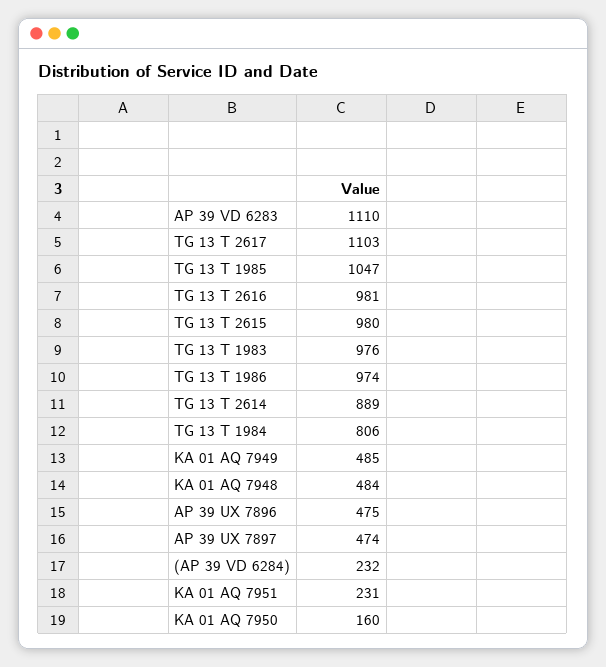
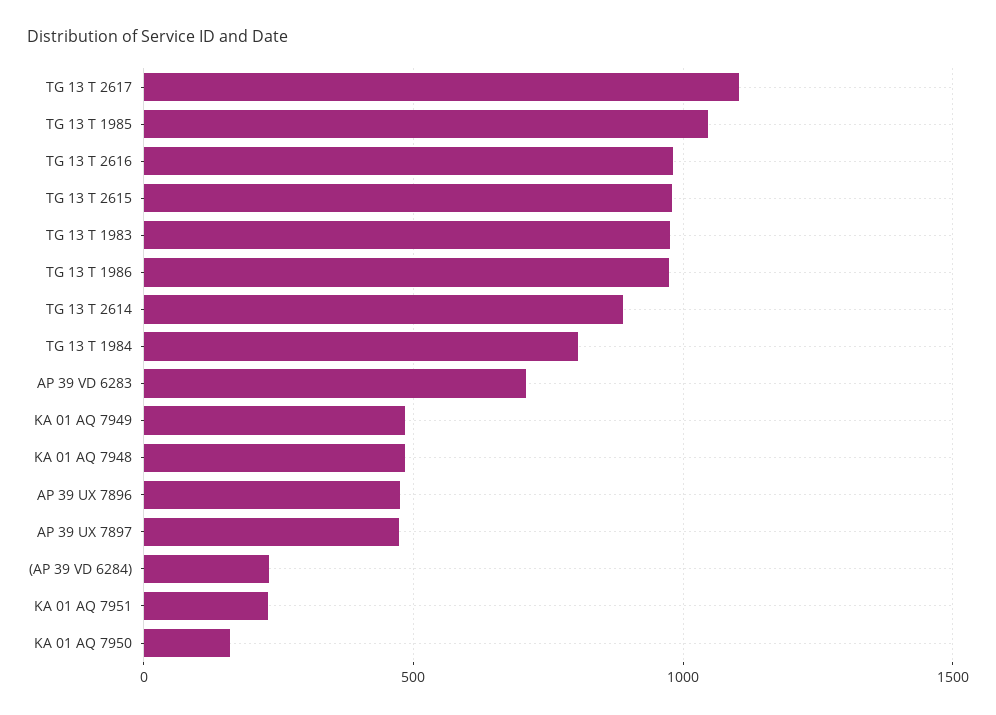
AP 39 VD 6283: 1110 -> 700

